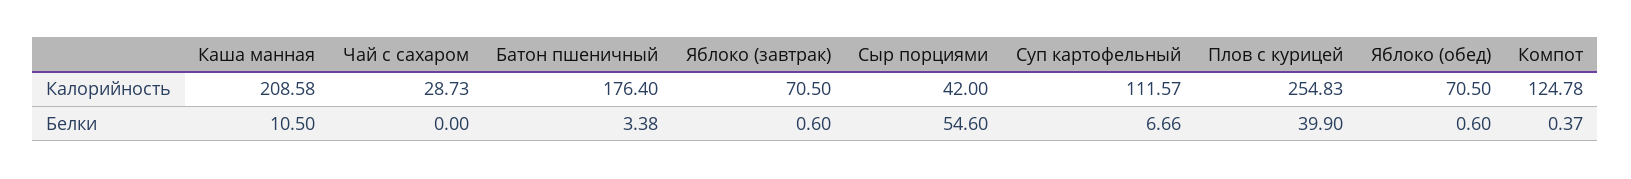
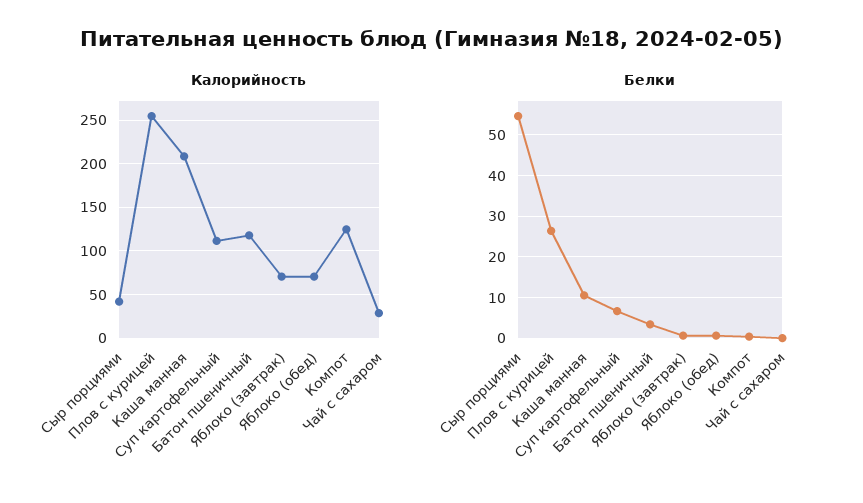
Калорийность, Батон пшеничный: 176.4 -> 120
Белки, Плов с курицей: 39.9 -> 26

